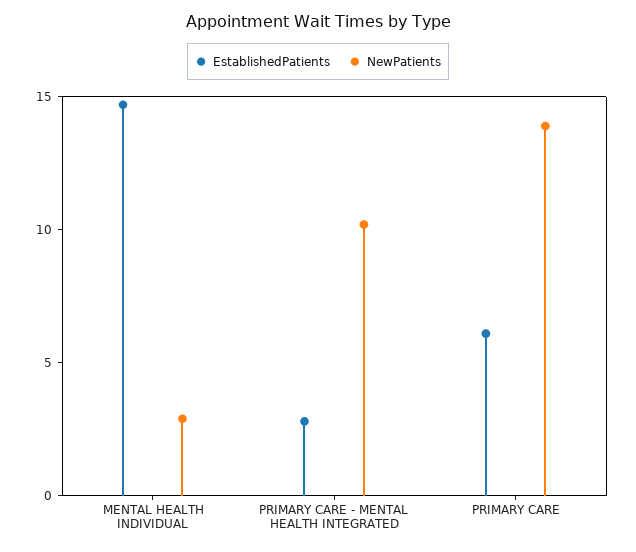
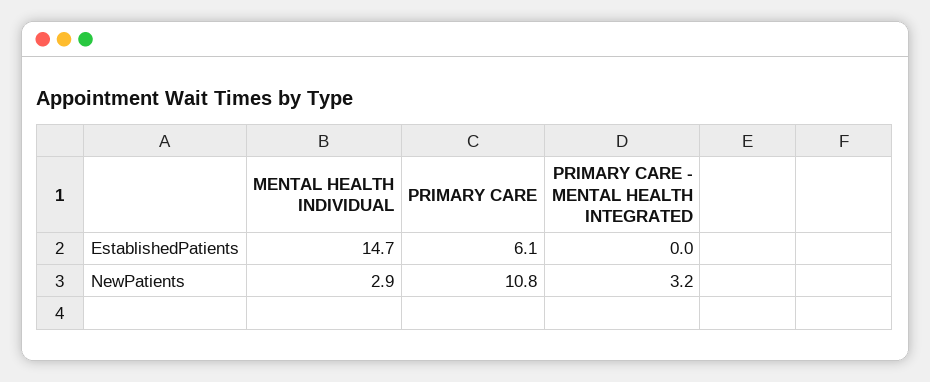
EstablishedPatients, PRIMARY CARE - MENTAL HEALTH INTEGRATED: 3 -> 0
NewPatients, PRIMARY CARE - MENTAL HEALTH INTEGRATED: 10 -> 3.2
NewPatients, PRIMARY CARE: 14 -> 10.8

